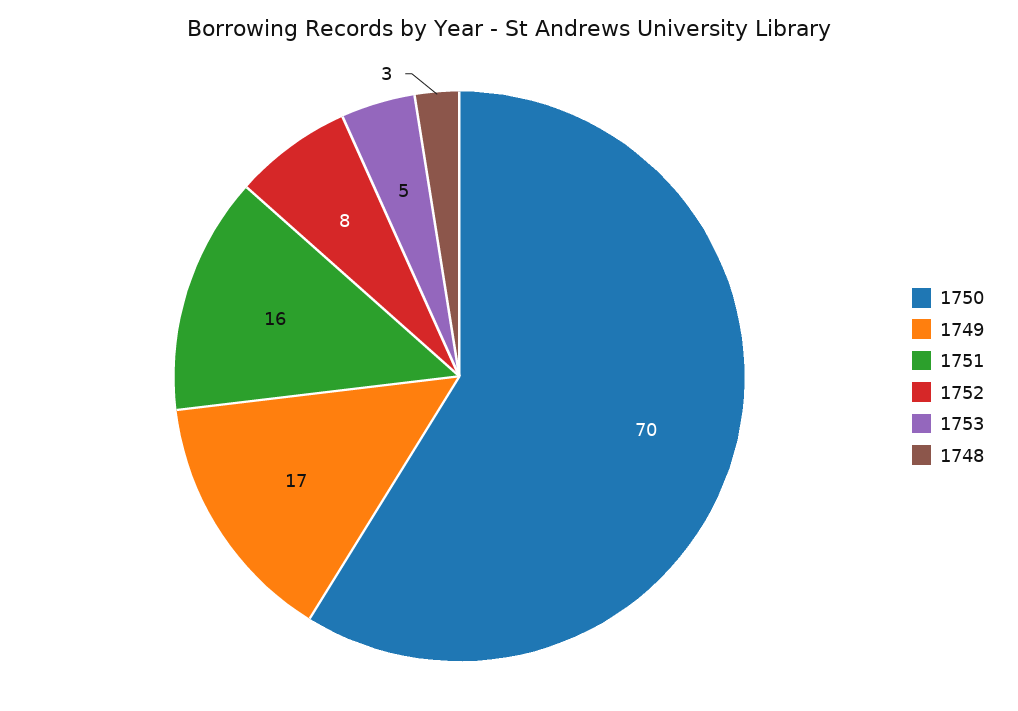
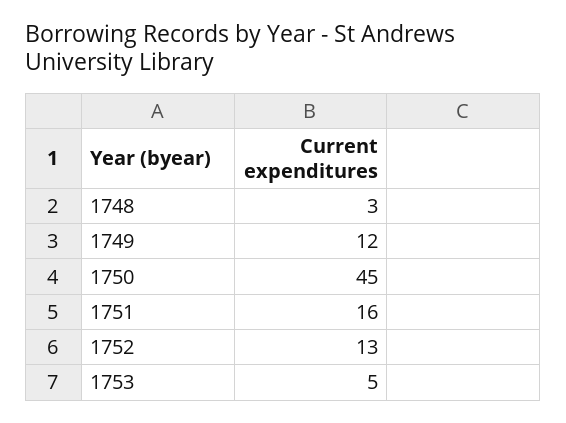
1750: 70 -> 45
1749: 17 -> 12
1752: 8 -> 13

